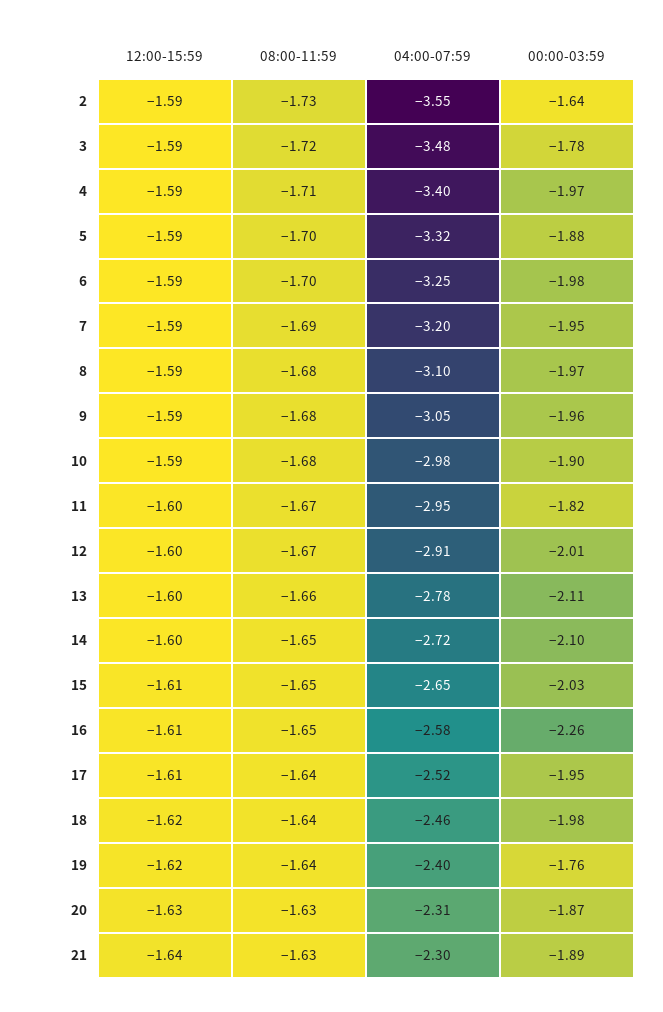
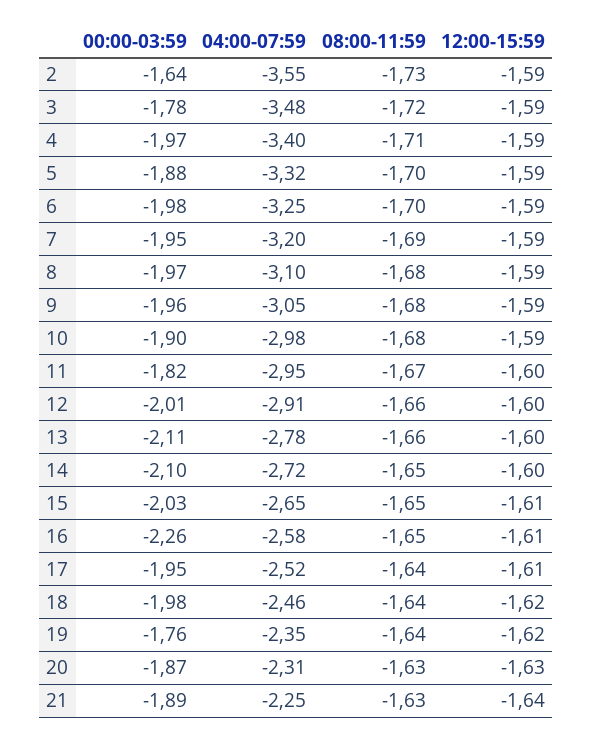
08:00-11:59, 12: -1.67 -> -1.66
04:00-07:59, 19: -2.4 -> -2.35
04:00-07:59, 21: -2.3 -> -2.25

